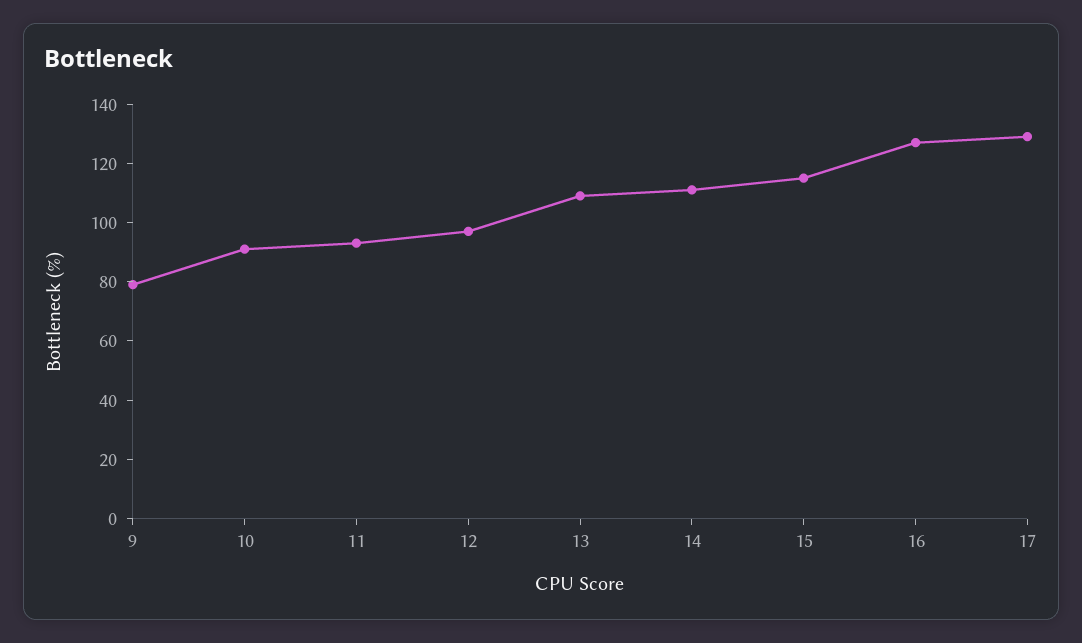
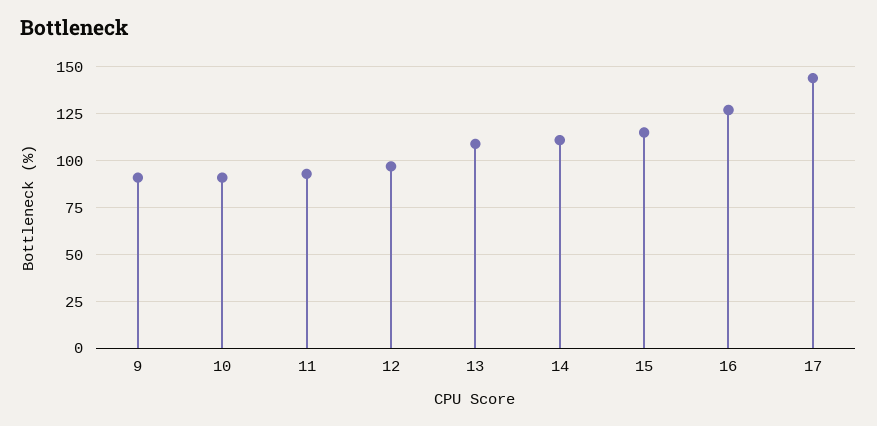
9: 80 -> 90
17: 130 -> 145

